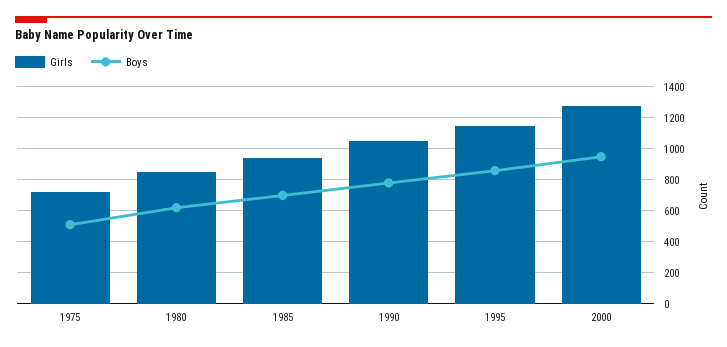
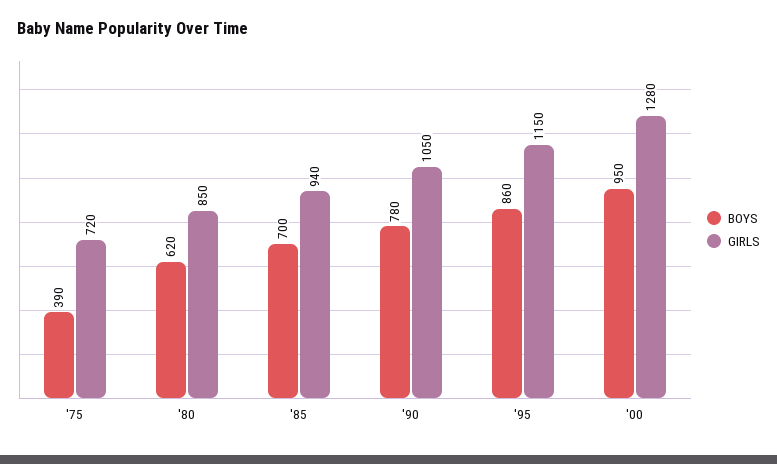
Boys, 1975: 500 -> 390

